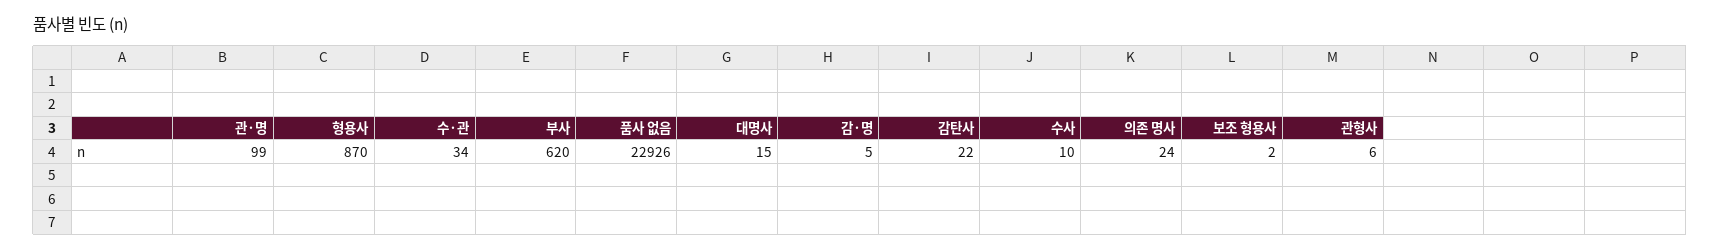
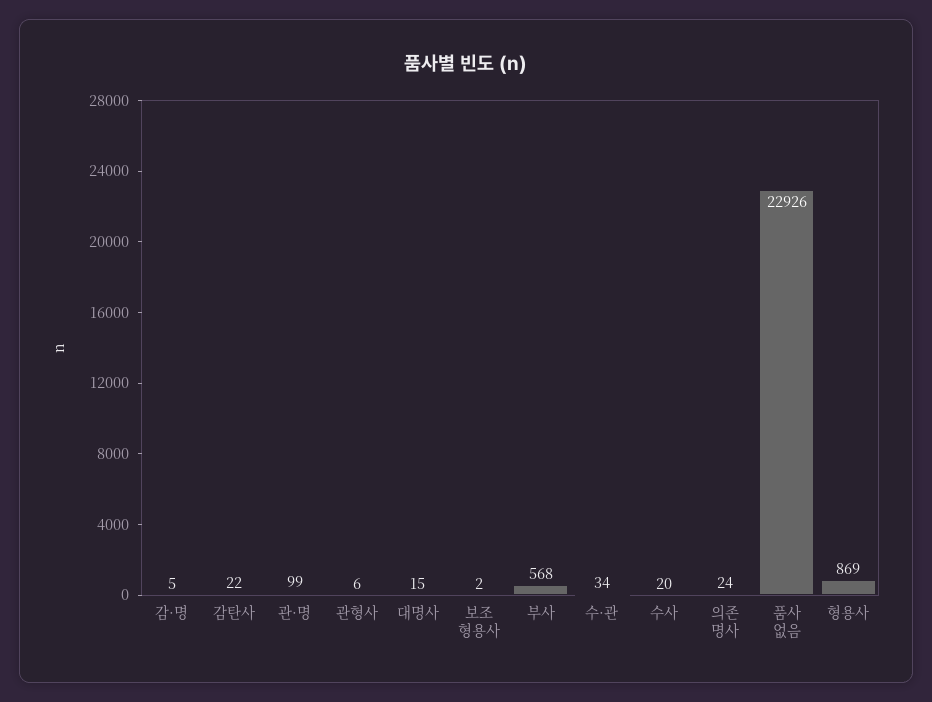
형용사: 870 -> 869
부사: 620 -> 568
수사: 10 -> 20

